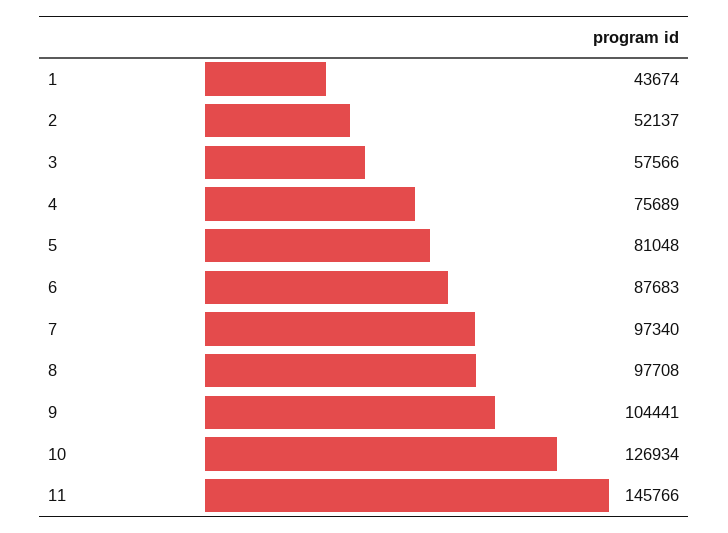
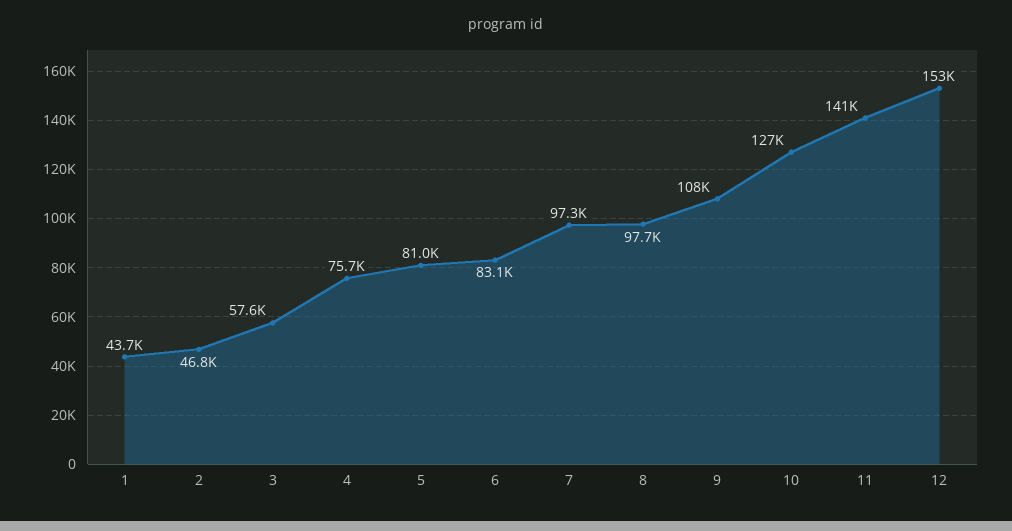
2: 52137 -> 46800
6: 87683 -> 83100
9: 104441 -> 108000
11: 145766 -> 141000
12: none -> 153000

